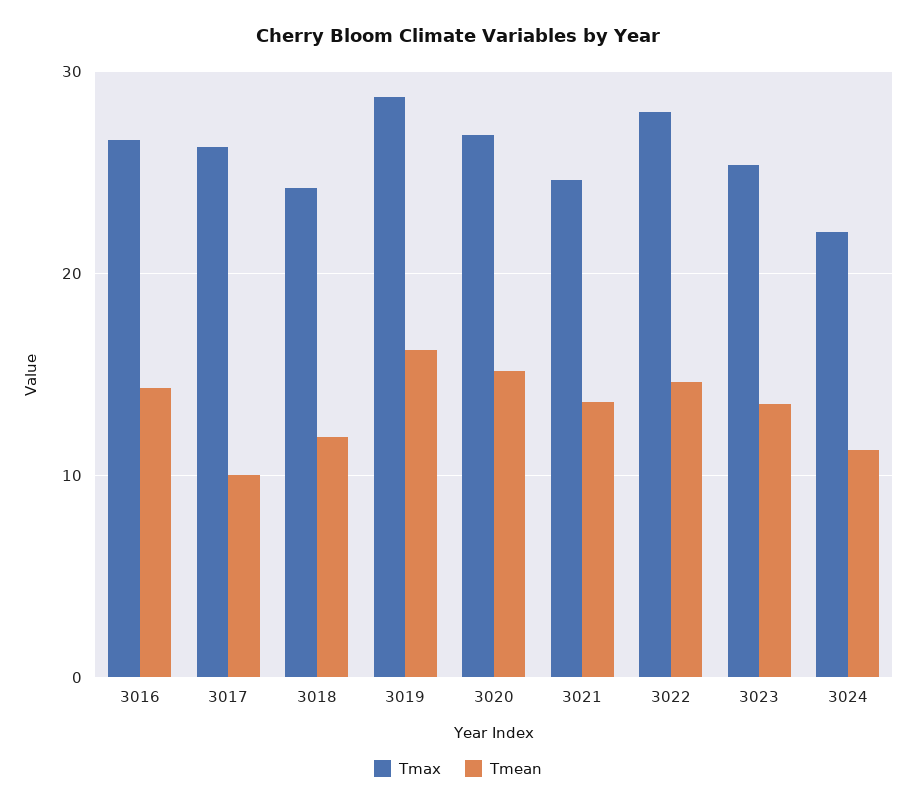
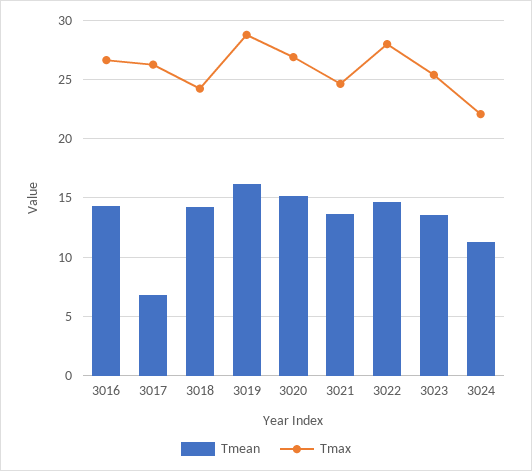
Tmean, 3017: 10 -> 7
Tmean, 3018: 12 -> 14

